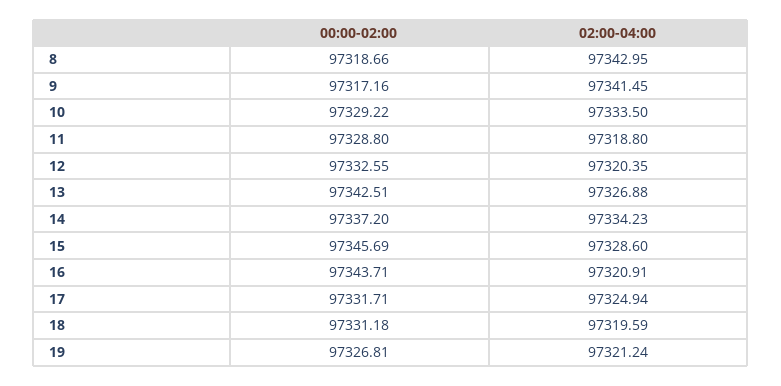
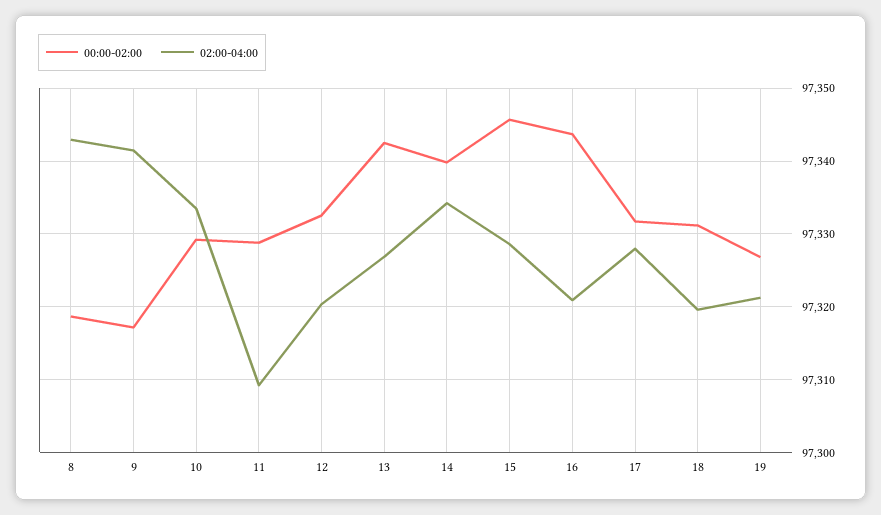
02:00-04:00, 11: 97318.8 -> 97309
00:00-02:00, 14: 97337.2 -> 97340
02:00-04:00, 17: 97324.94 -> 97328

